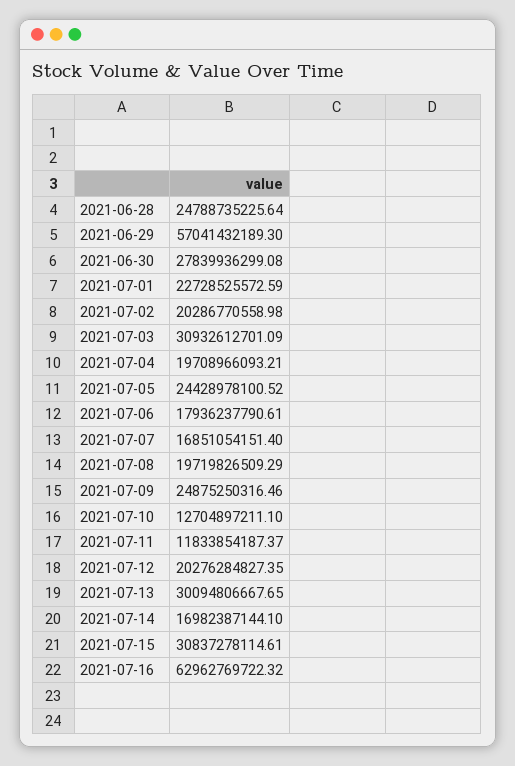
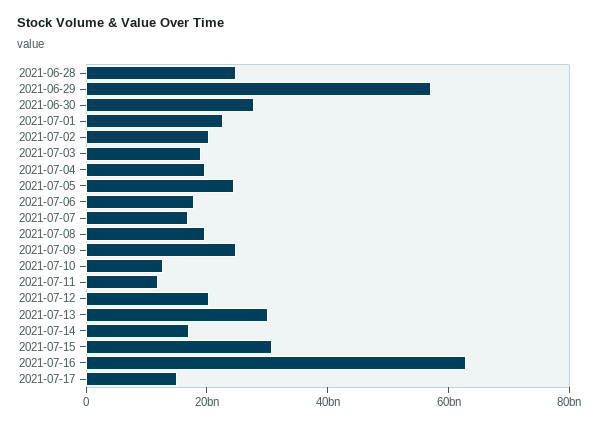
2021-07-03: 30932612701.09 -> 20000000000
2021-07-17: none -> 15000000000

